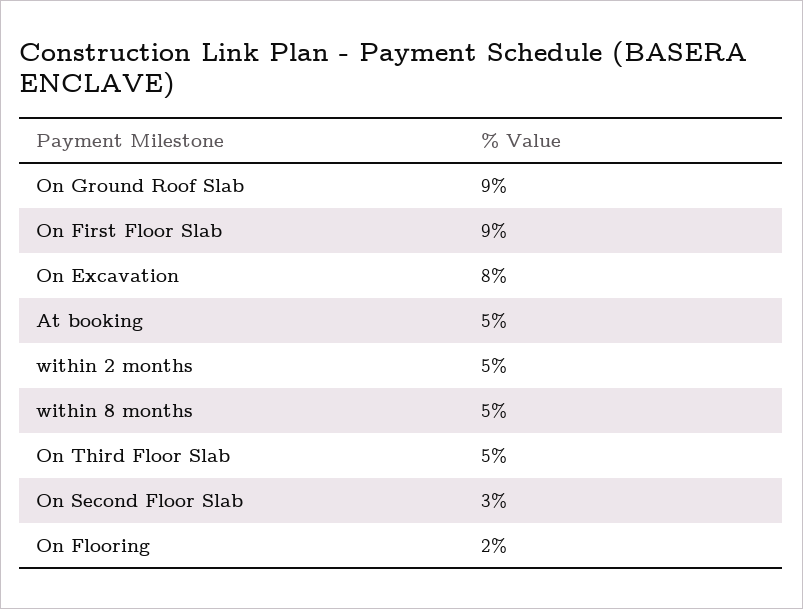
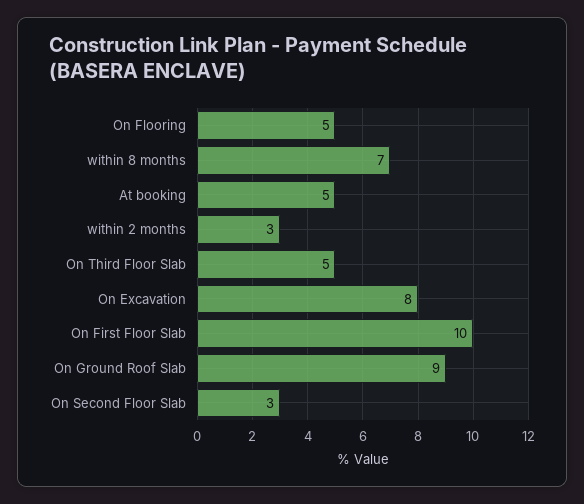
On First Floor Slab: 9 -> 10
within 2 months: 5 -> 3
within 8 months: 5 -> 7
On Flooring: 2 -> 5

